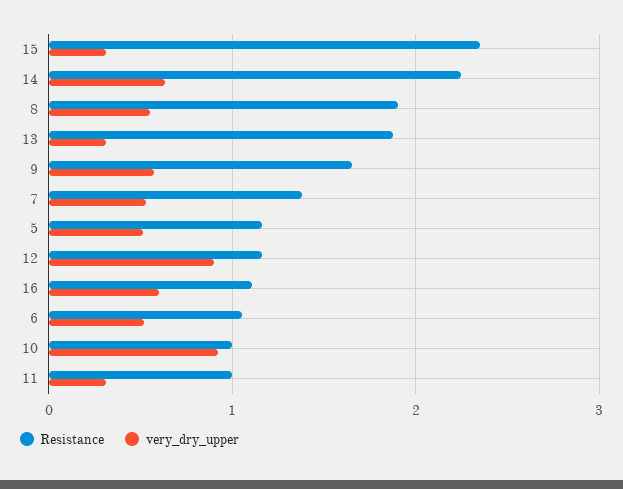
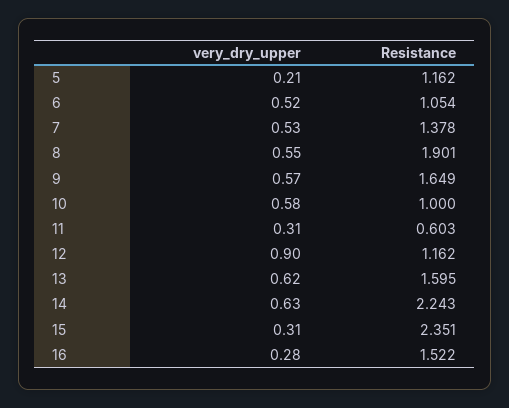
Resistance, 13: 1.9 -> 1.595
very_dry_upper, 13: 0.3 -> 0.62
very_dry_upper, 5: 0.5 -> 0.21
Resistance, 16: 1.1 -> 1.522
very_dry_upper, 16: 0.6 -> 0.28
very_dry_upper, 10: 0.9 -> 0.58
Resistance, 11: 1 -> 0.603

